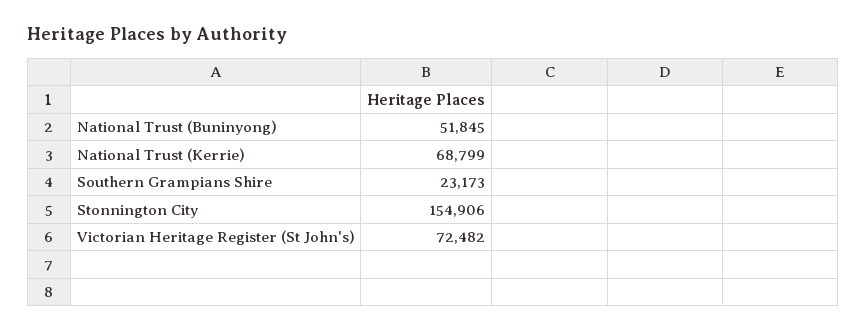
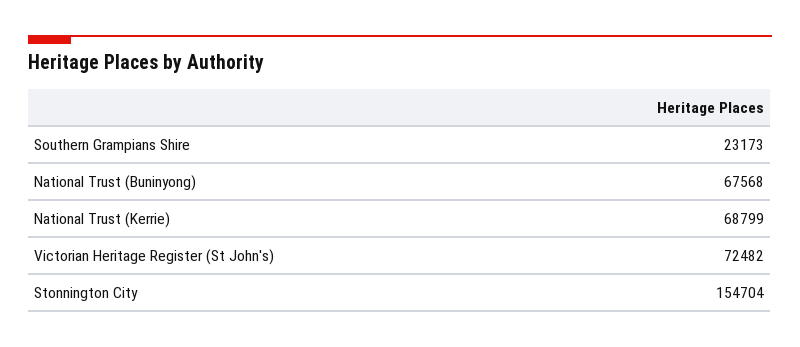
National Trust (Buninyong): 51845 -> 67568
Stonnington City: 154906 -> 154704

